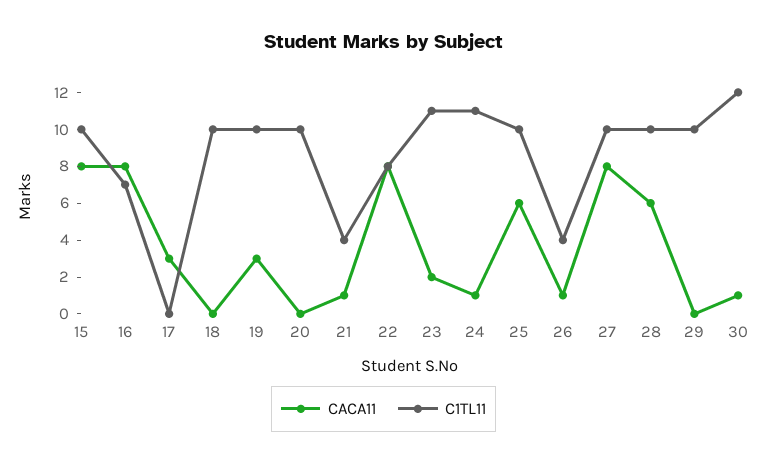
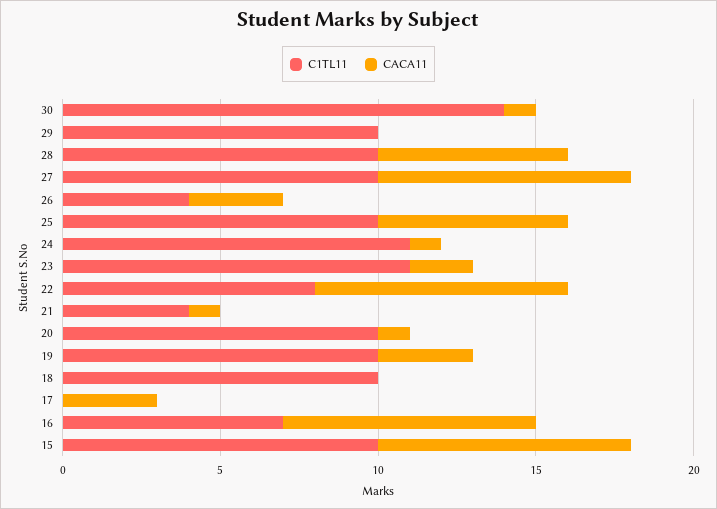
CACA11, 20: 0 -> 1
CACA11, 26: 1 -> 3
C1TL11, 30: 12 -> 14

